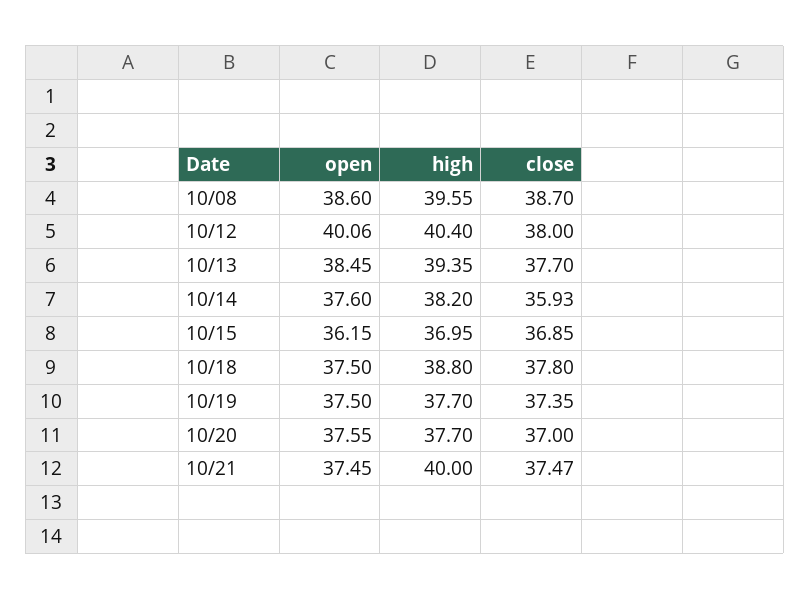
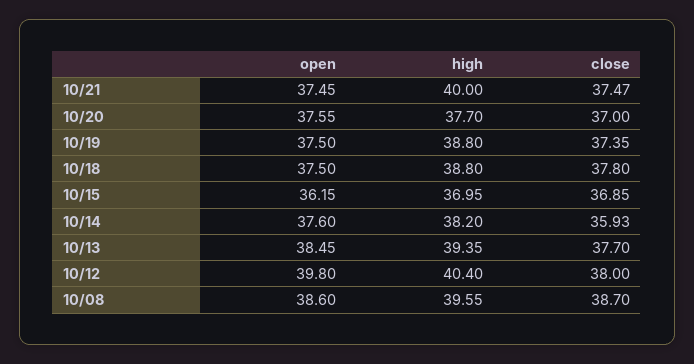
open, 10/12: 40.06 -> 39.8
high, 10/19: 37.7 -> 38.8

